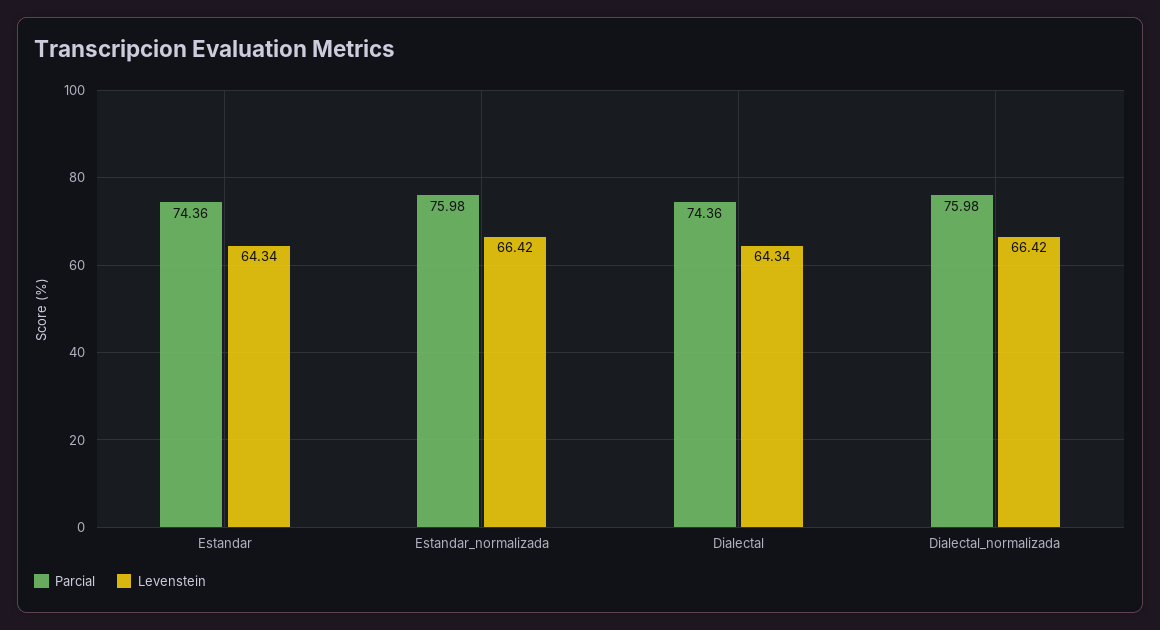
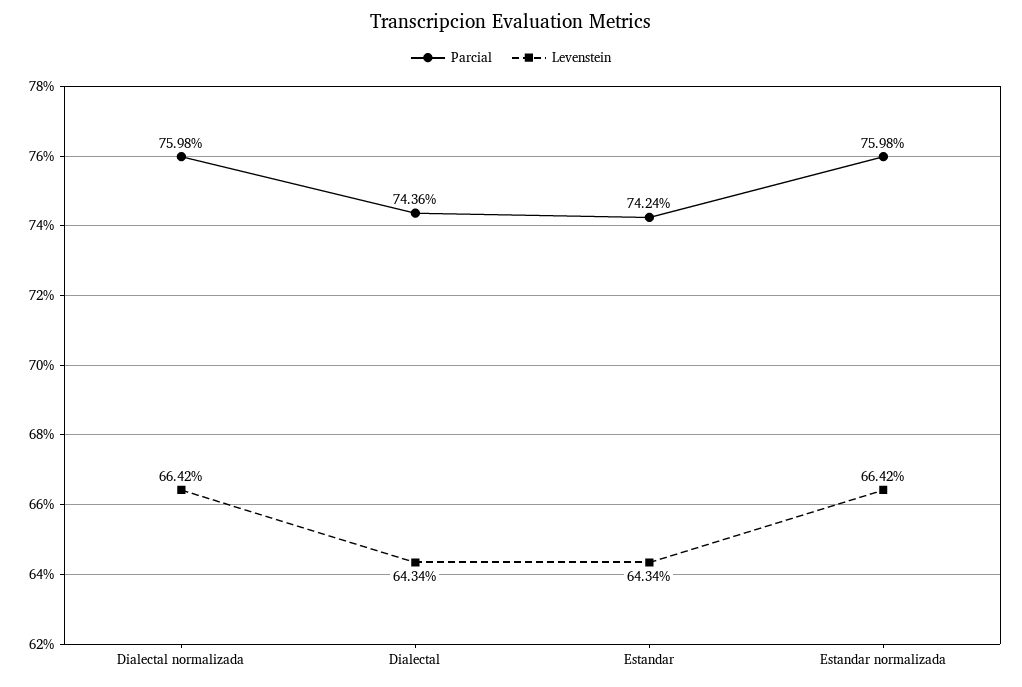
Parcial, Estandar: 74.36 -> 74.24

